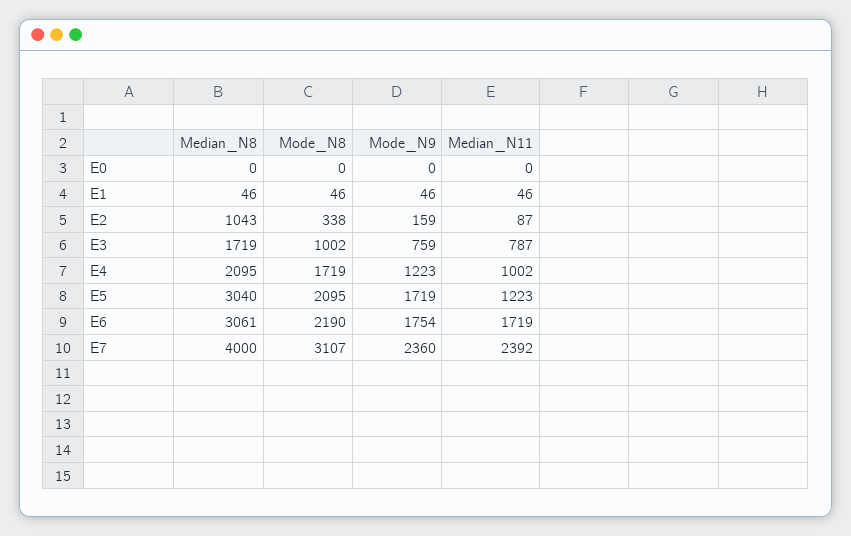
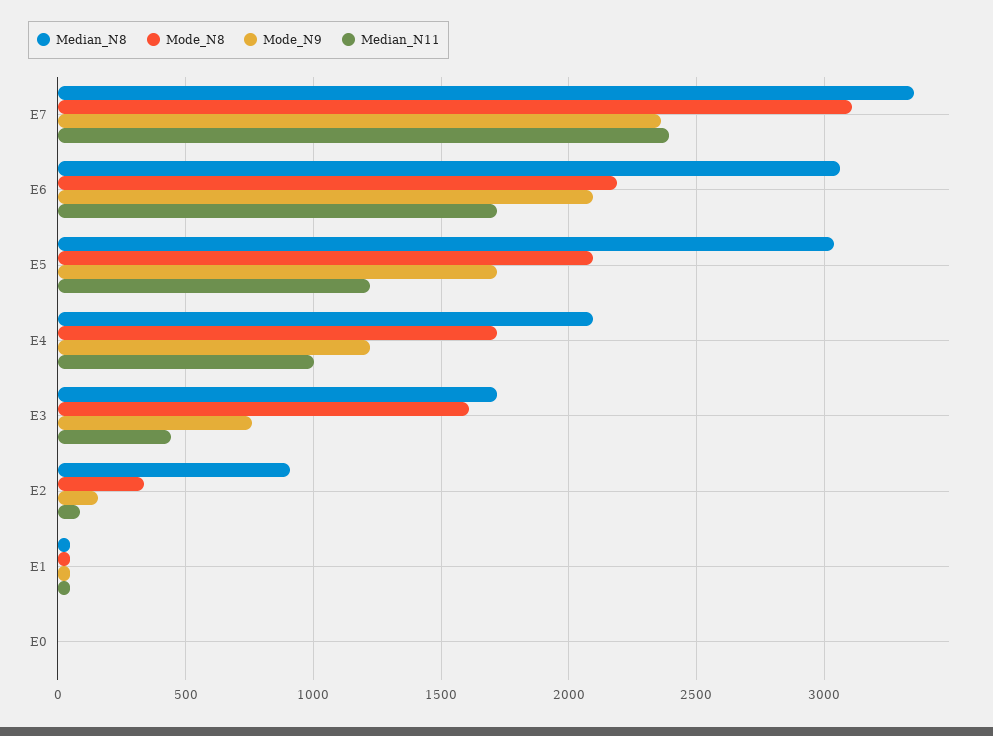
Median_N8, E2: 1043 -> 900
Mode_N8, E3: 1002 -> 1600
Median_N11, E3: 787 -> 450
Mode_N9, E6: 1754 -> 2100
Median_N8, E7: 4000 -> 3350

